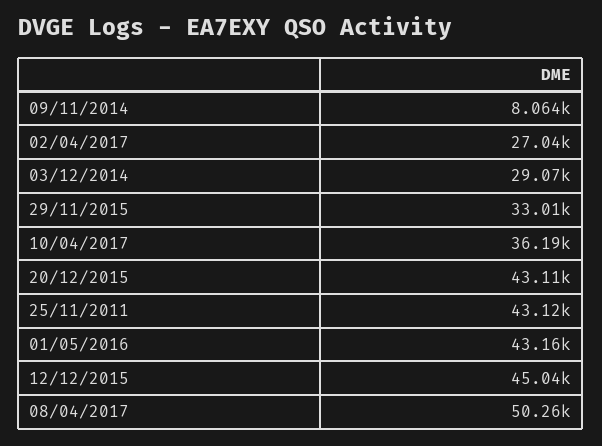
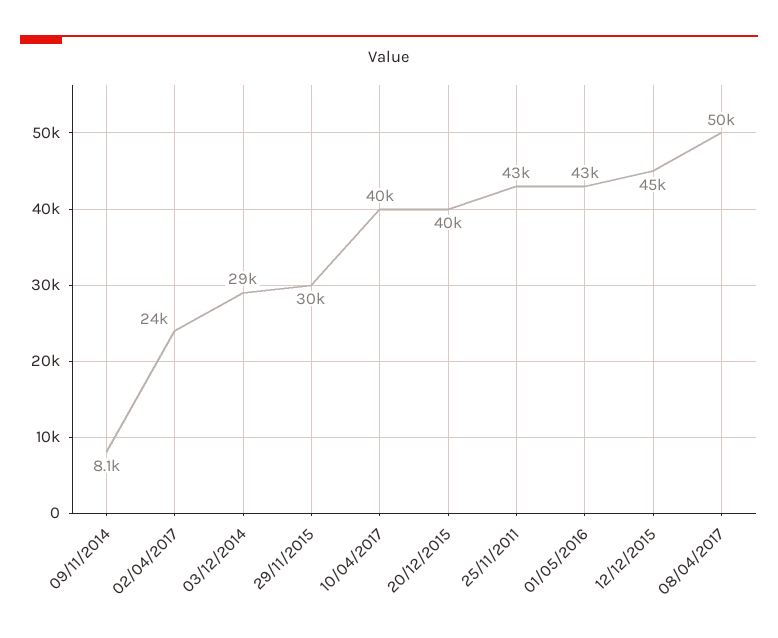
02/04/2017: 27040 -> 24000
29/11/2015: 33010 -> 30000
10/04/2017: 36190 -> 40000
20/12/2015: 43110 -> 40000

